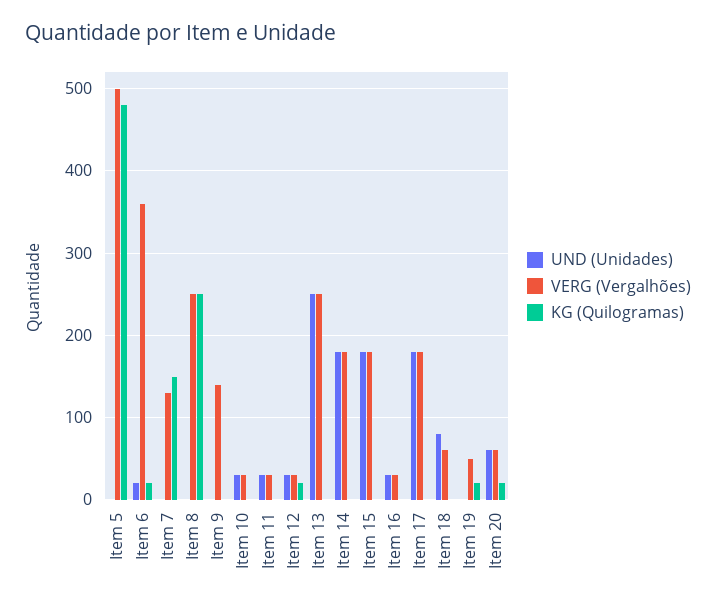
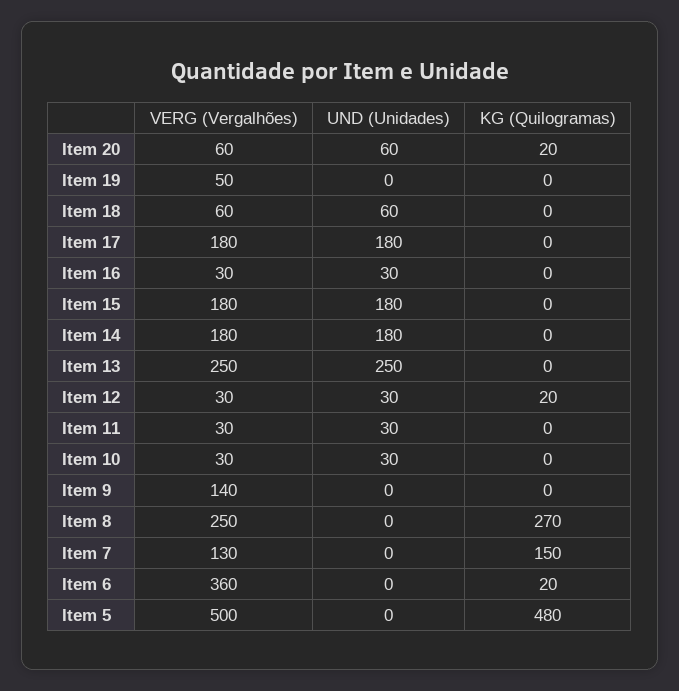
UND (Unidades), Item 6: 20 -> 0
KG (Quilogramas), Item 8: 250 -> 270
UND (Unidades), Item 18: 80 -> 60
KG (Quilogramas), Item 19: 20 -> 0

